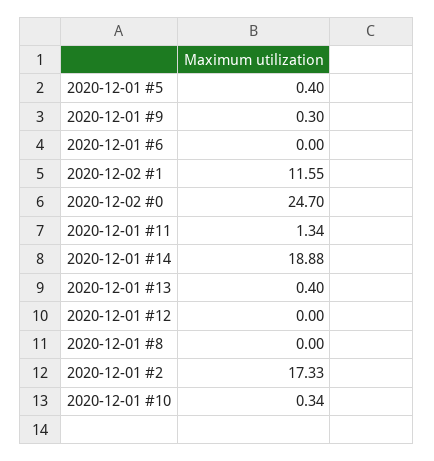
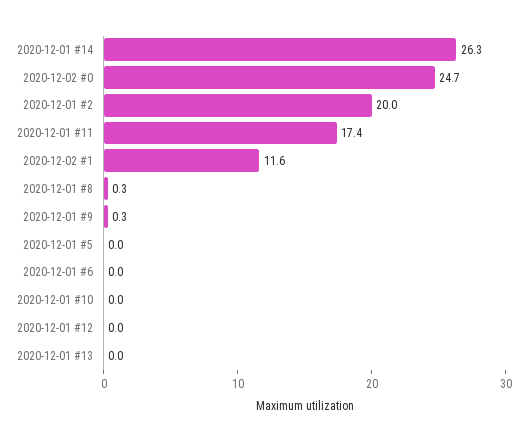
2020-12-01 #5: 0.4 -> 0
2020-12-01 #11: 1.34 -> 17.4
2020-12-01 #14: 18.88 -> 26.3
2020-12-01 #13: 0.4 -> 0
2020-12-01 #8: 0 -> 0.3
2020-12-01 #2: 17.33 -> 20
2020-12-01 #10: 0.34 -> 0

